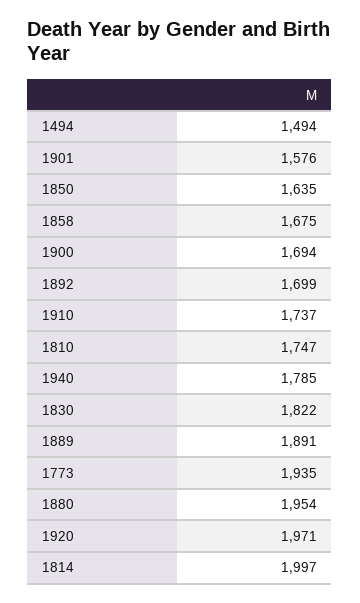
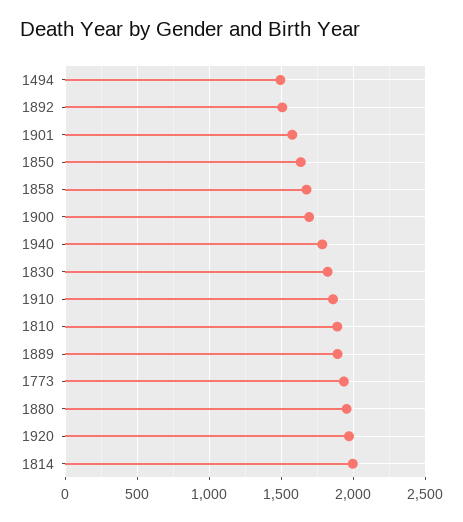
1892: 1699 -> 1500
1910: 1737 -> 1850
1810: 1747 -> 1900

